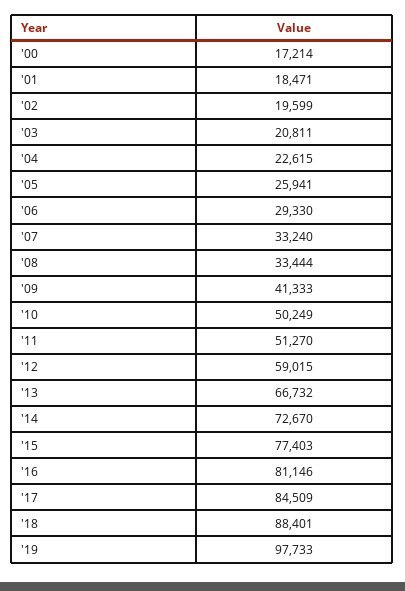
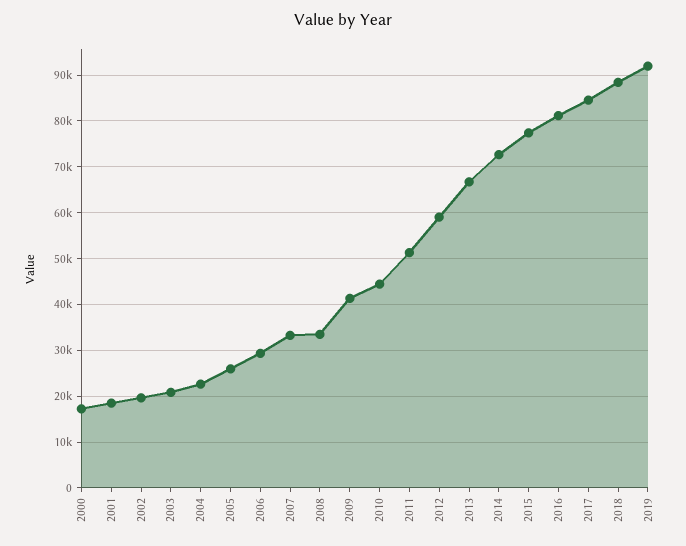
'10: 50249 -> 44000
'19: 97733 -> 92000

